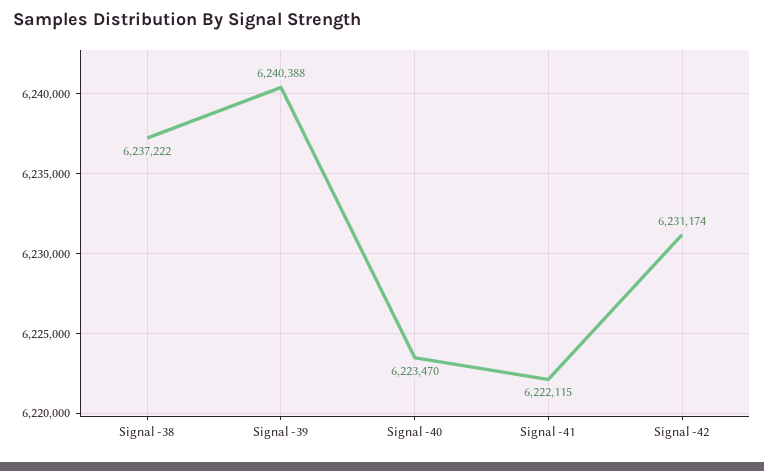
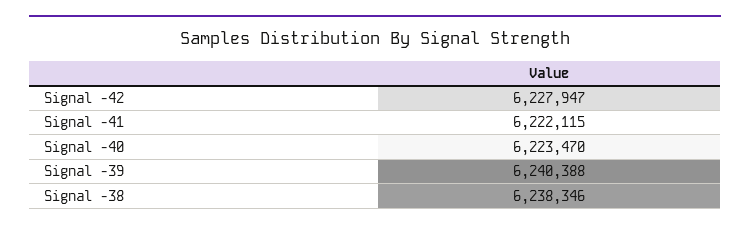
Signal -38: 6237222 -> 6238346
Signal -42: 6231174 -> 6227947

